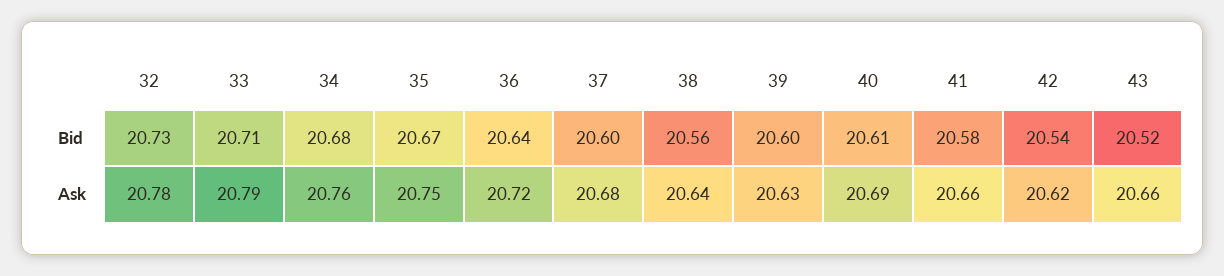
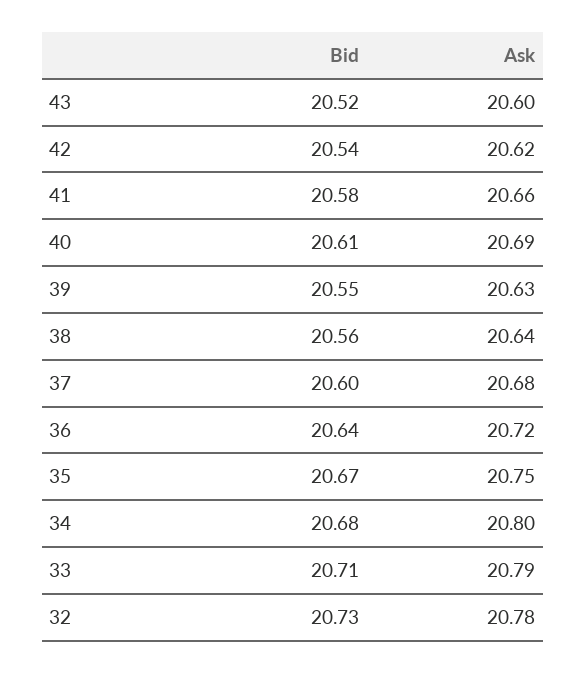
39, Bid: 20.6 -> 20.55
34, Ask: 20.76 -> 20.8
43, Ask: 20.66 -> 20.6

